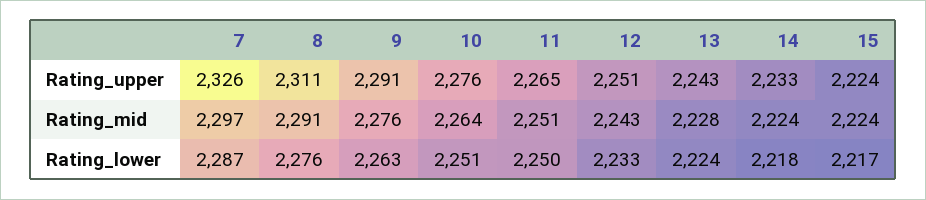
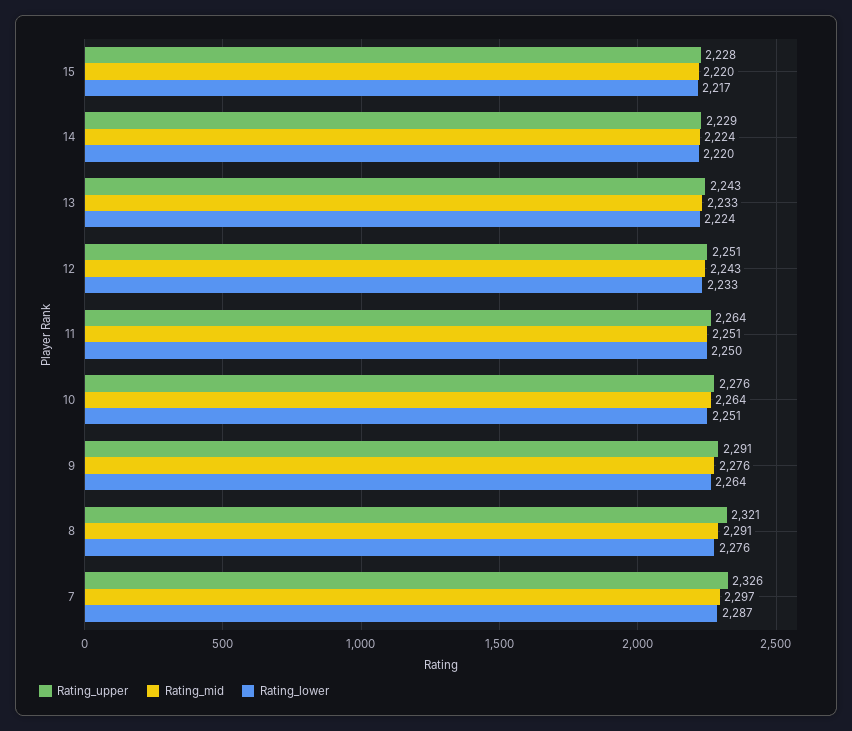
Rating_upper, 8: 2311 -> 2321
Rating_upper, 11: 2265 -> 2264
Rating_upper, 14: 2233 -> 2229
Rating_upper, 15: 2224 -> 2228
Rating_mid, 13: 2228 -> 2233
Rating_mid, 15: 2224 -> 2220
Rating_lower, 9: 2263 -> 2264
Rating_lower, 14: 2218 -> 2220

